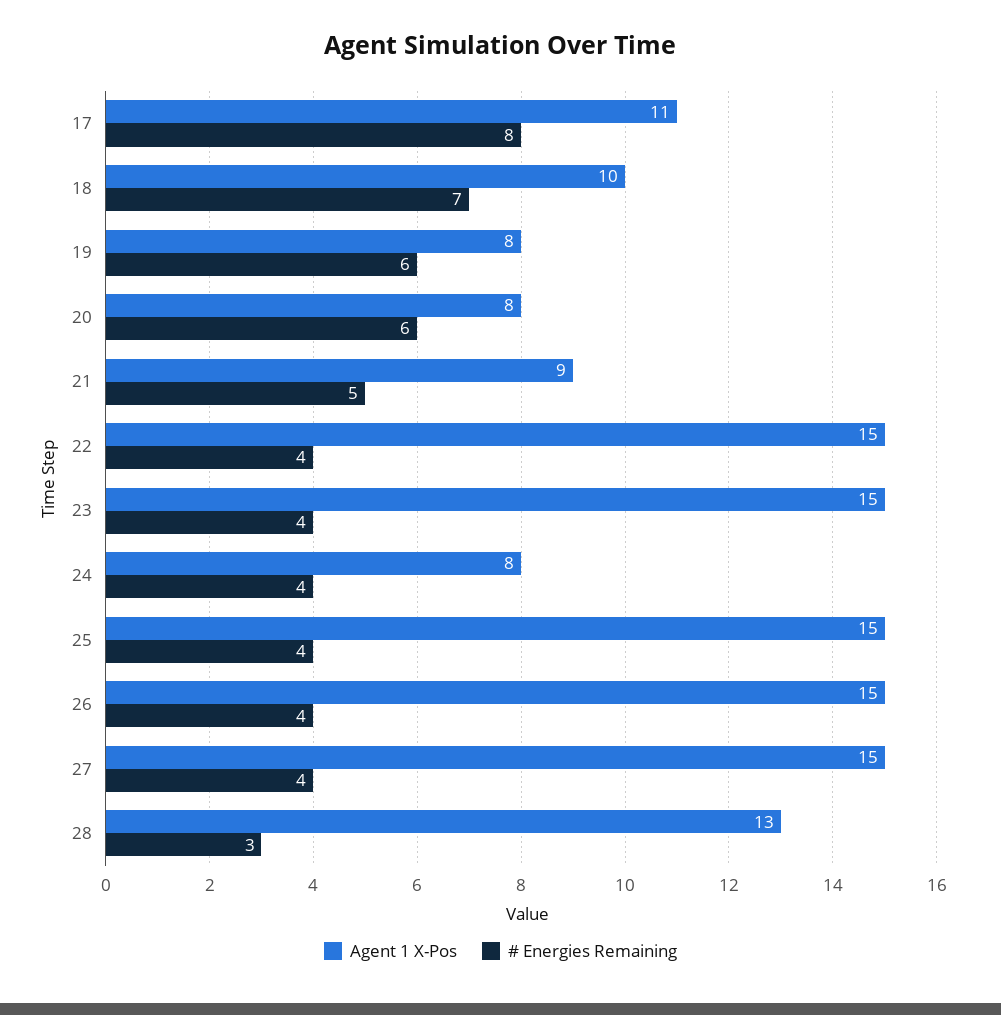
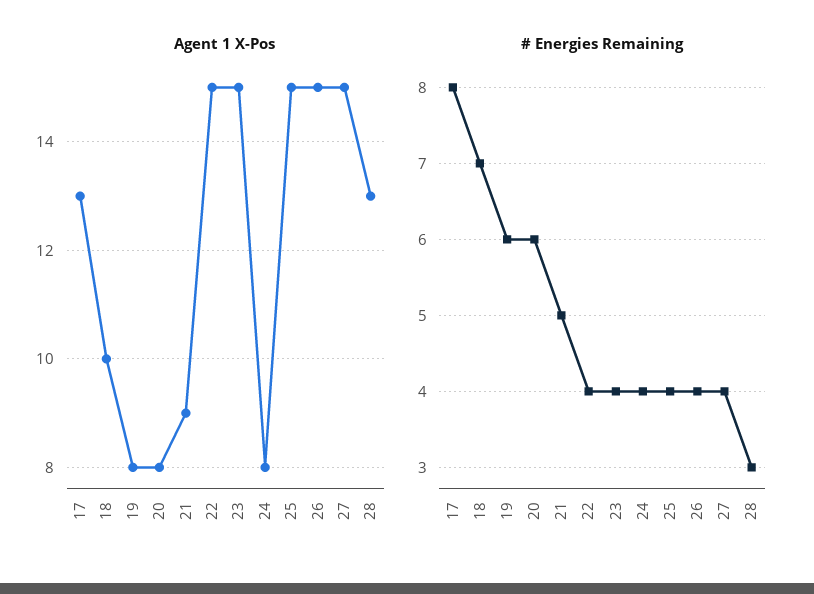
Agent 1 X-Pos, 17: 11 -> 13

